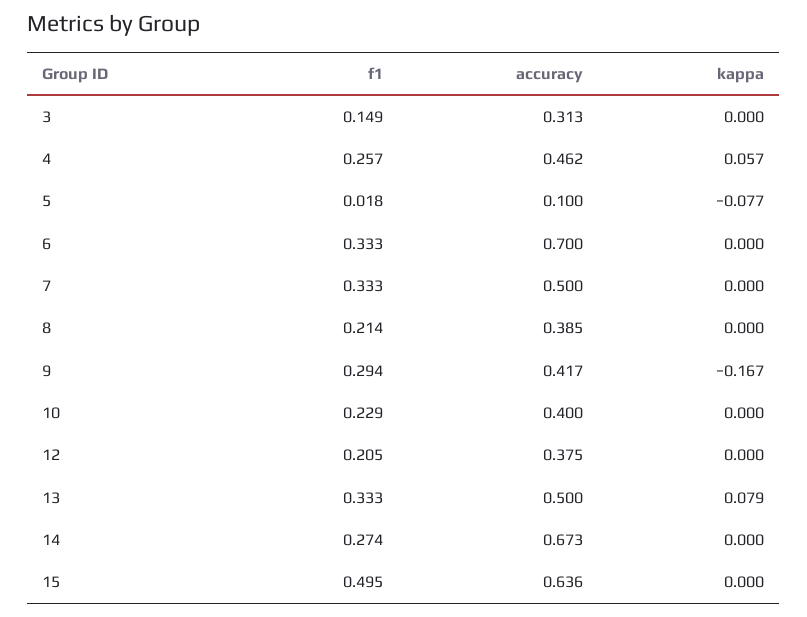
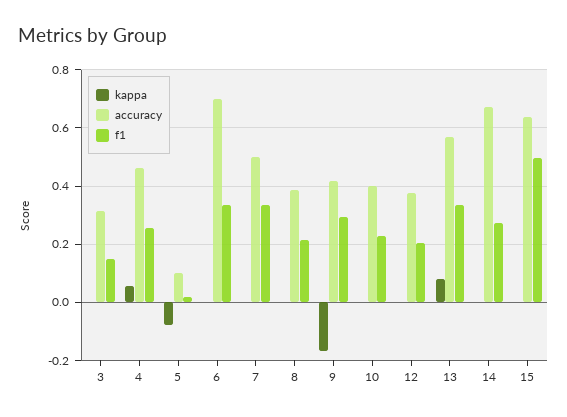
accuracy, 13: 0.5 -> 0.575

